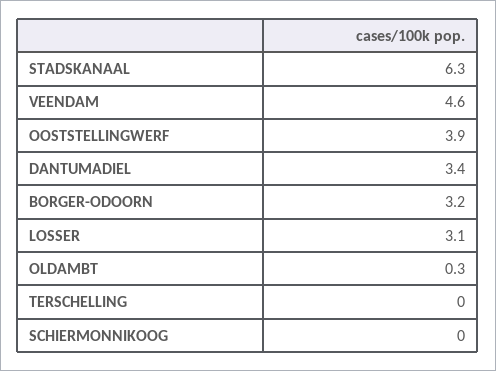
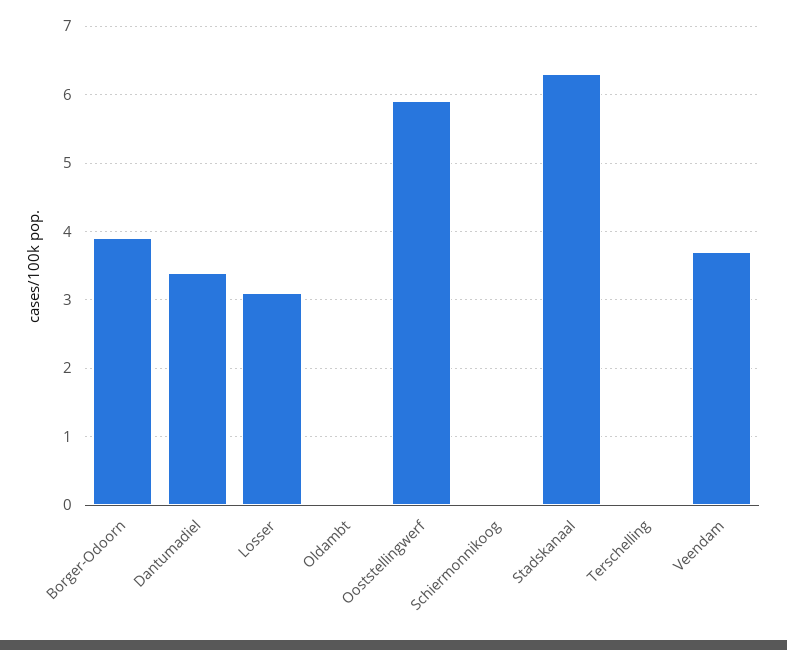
VEENDAM: 4.6 -> 3.7
OOSTSTELLINGWERF: 3.9 -> 5.9
BORGER-ODOORN: 3.2 -> 3.9
OLDAMBT: 0.3 -> 0

